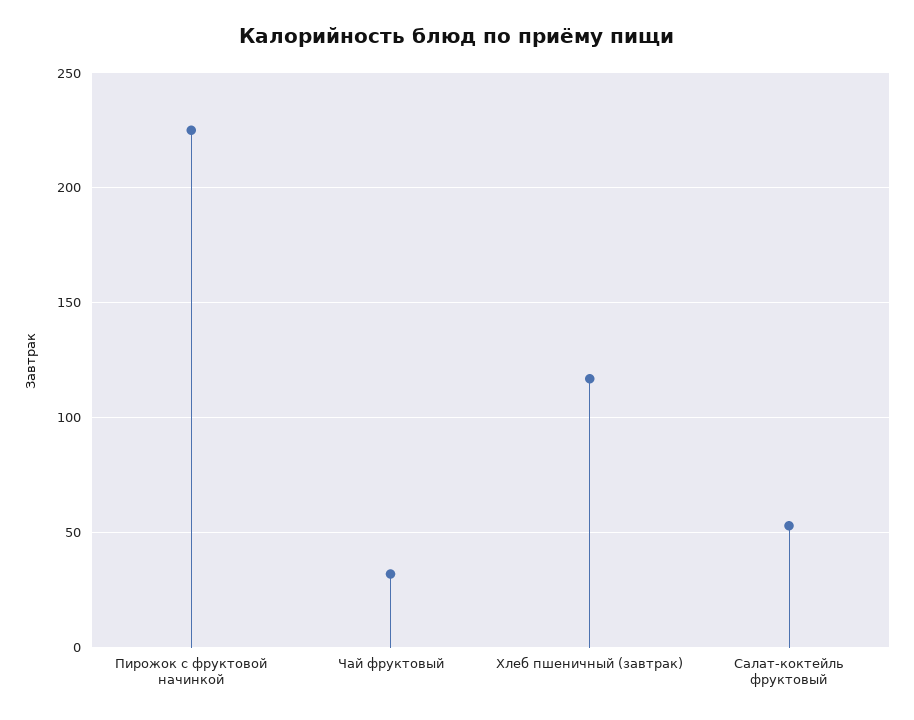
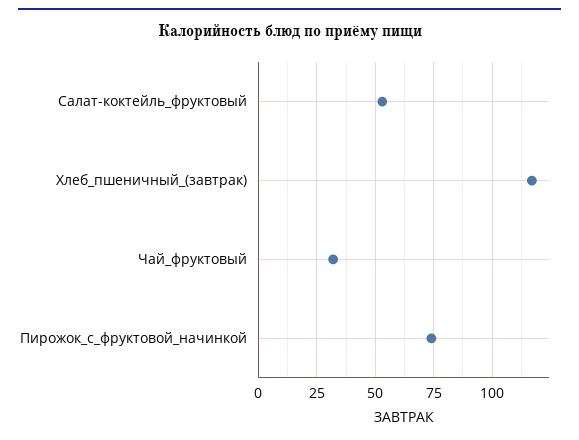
Пирожок с фруктовой начинкой: 225 -> 75

